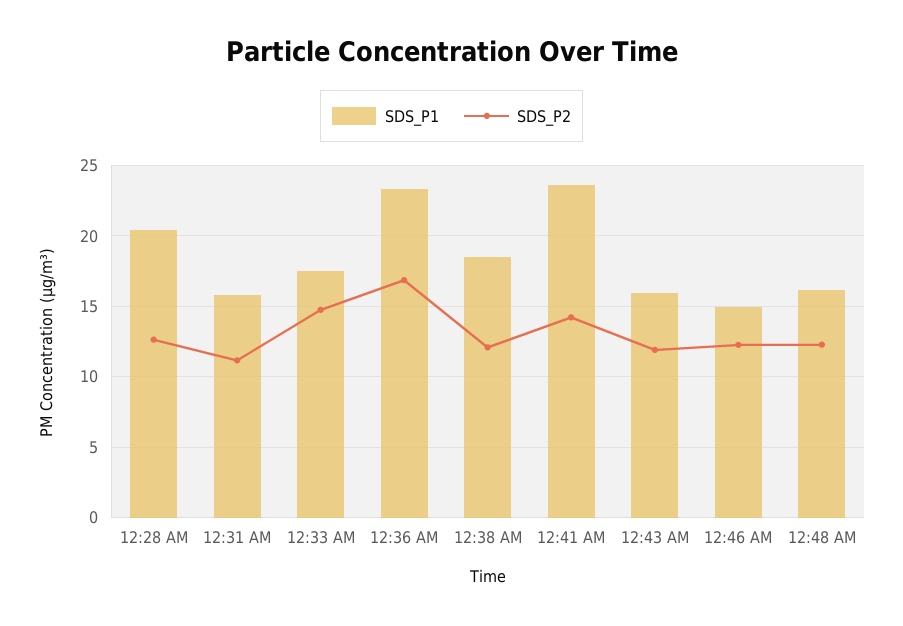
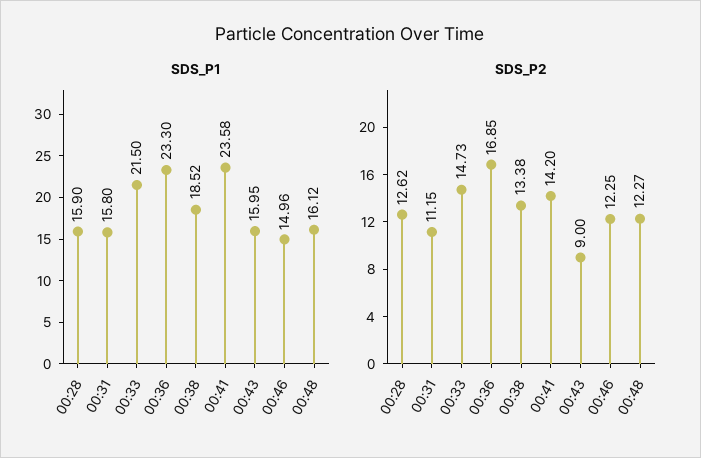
SDS_P1, 12:28 AM: 20.5 -> 15.9
SDS_P1, 12:33 AM: 17.5 -> 21.5
SDS_P2, 12:38 AM: 12 -> 13.38
SDS_P2, 12:43 AM: 12 -> 9

